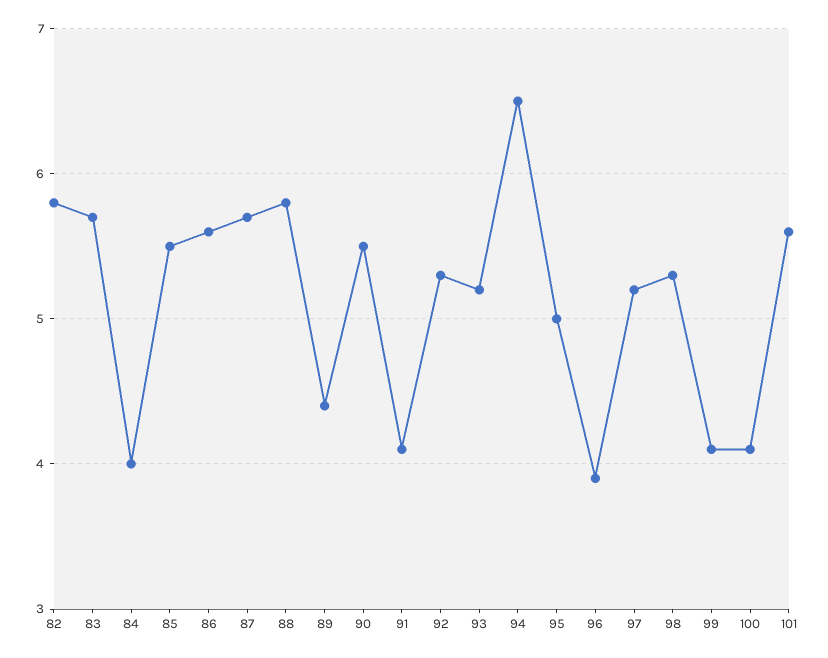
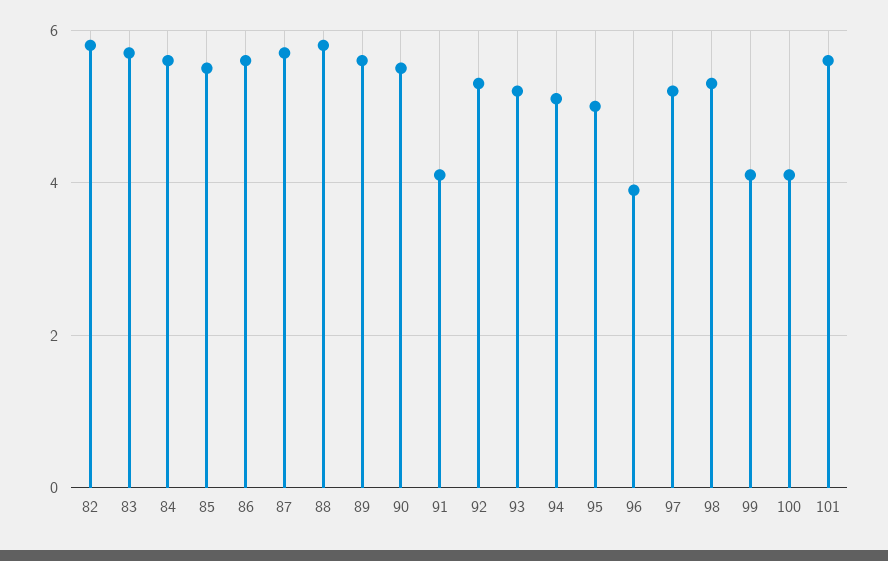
84: 4 -> 5.5
89: 4.4 -> 5.5
94: 6.5 -> 5

